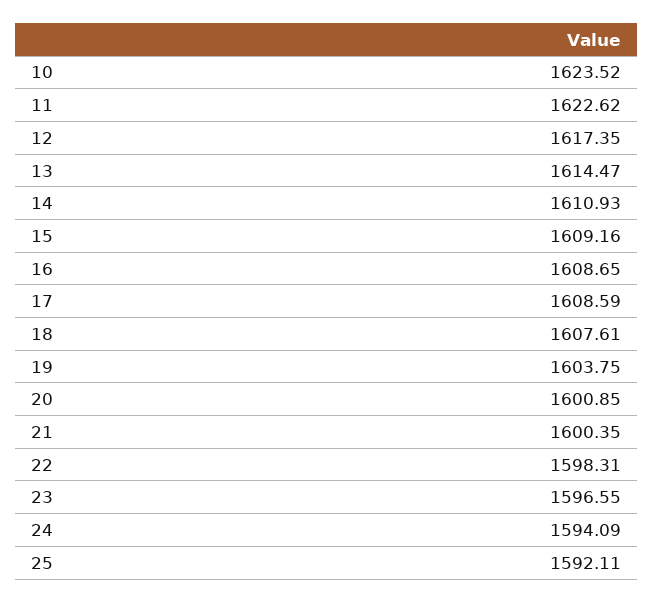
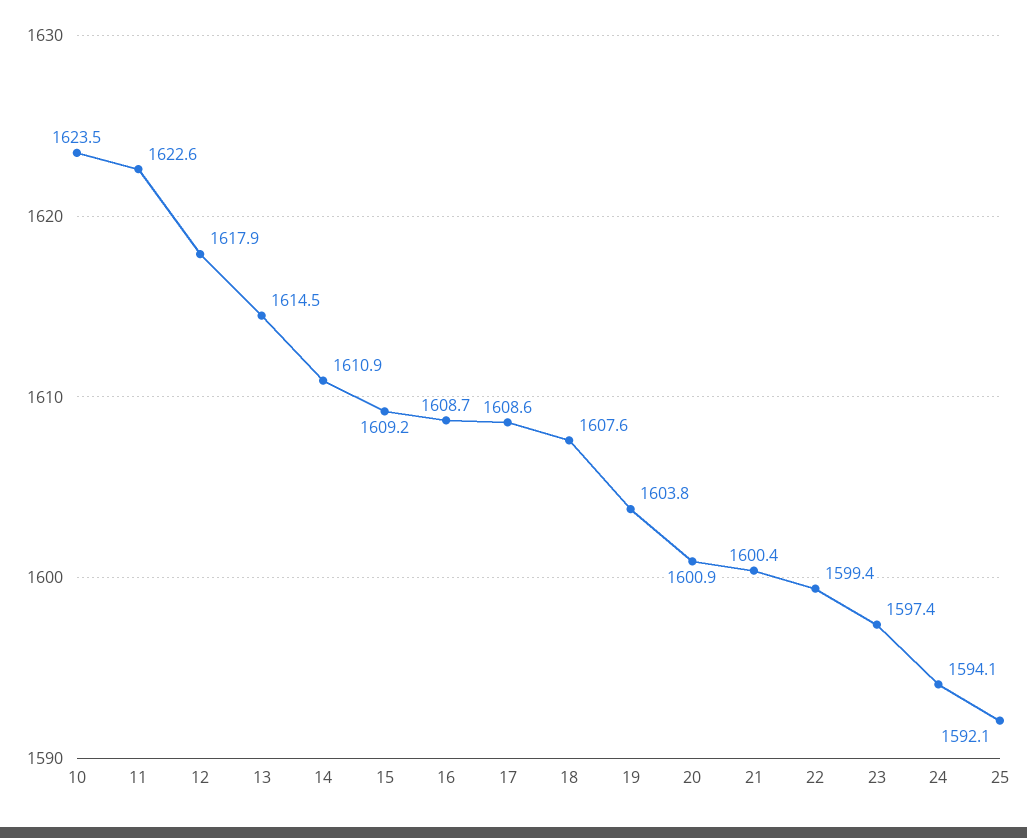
12: 1617.35 -> 1617.9
22: 1598.31 -> 1599.4
23: 1596.55 -> 1597.4

